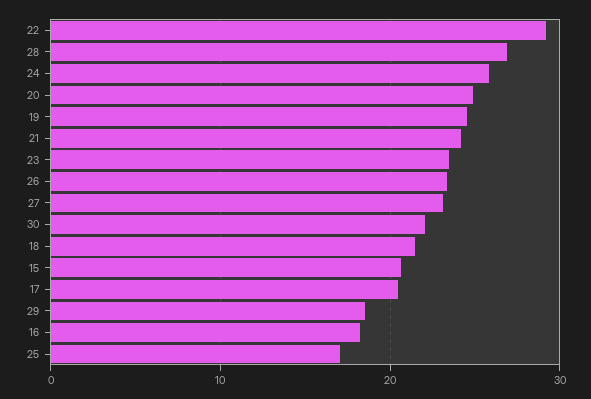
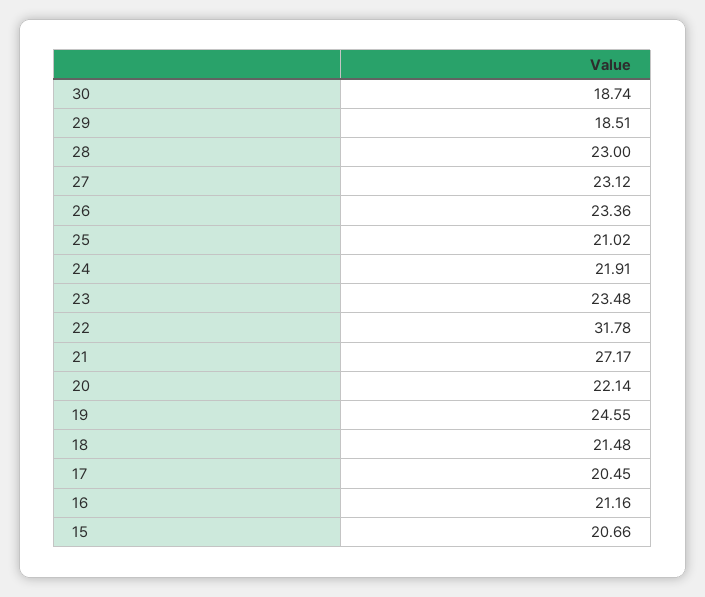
22: 29 -> 31.78
28: 27 -> 23
24: 26 -> 21.91
20: 25 -> 22.14
21: 24 -> 27.17
30: 22 -> 18.74
16: 18 -> 21.16
25: 17 -> 21.02

